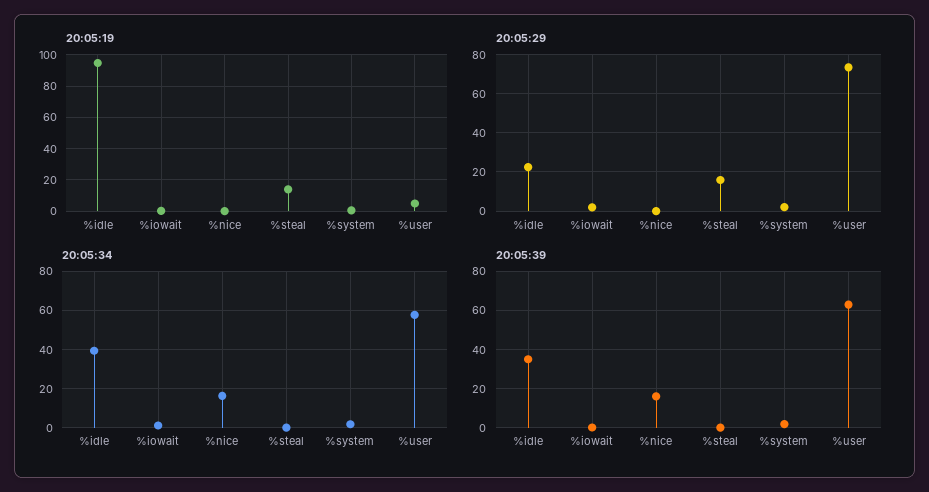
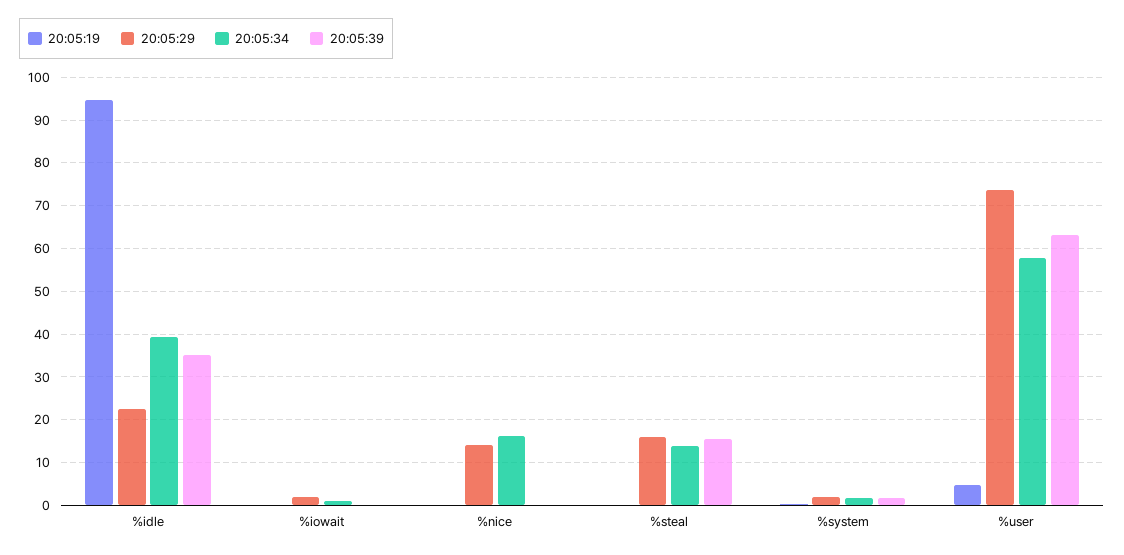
20:05:19, %steal: 15 -> 0
20:05:29, %nice: 0 -> 14
20:05:34, %steal: 0 -> 14
20:05:39, %nice: 15 -> 0
20:05:39, %steal: 0 -> 16

